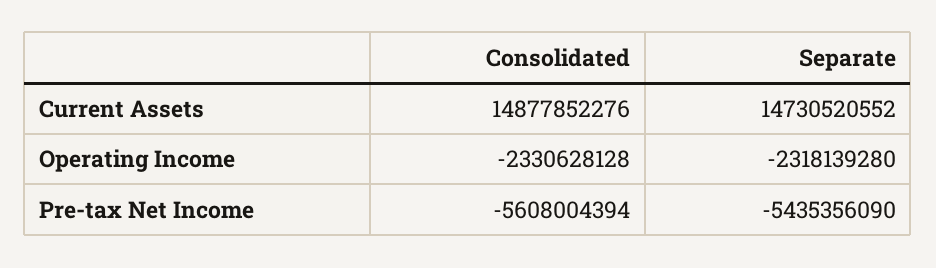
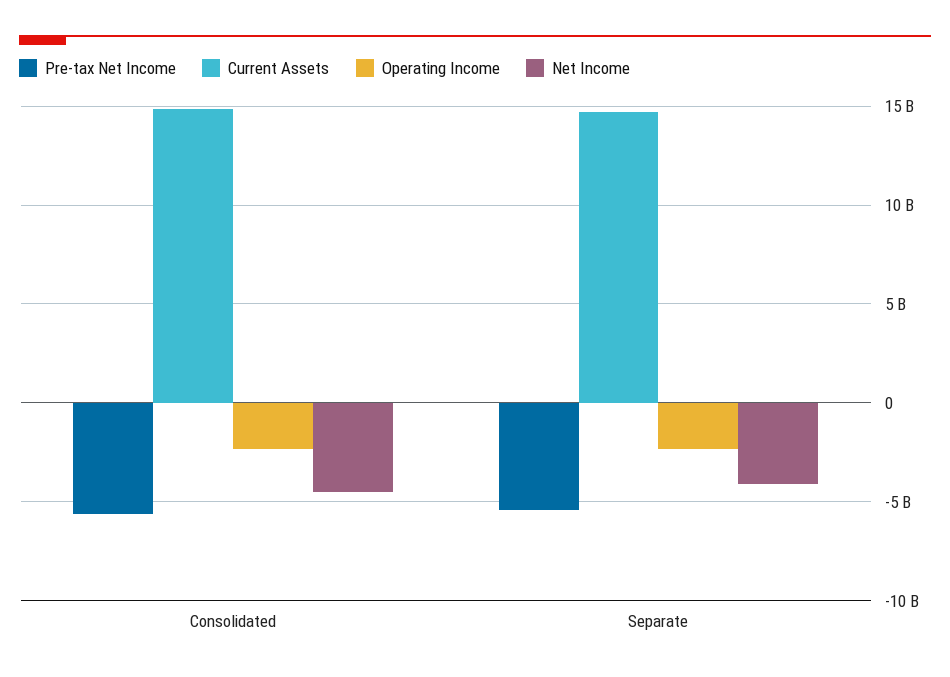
Net Income, Consolidated: none -> -4500000000
Net Income, Separate: none -> -4000000000

